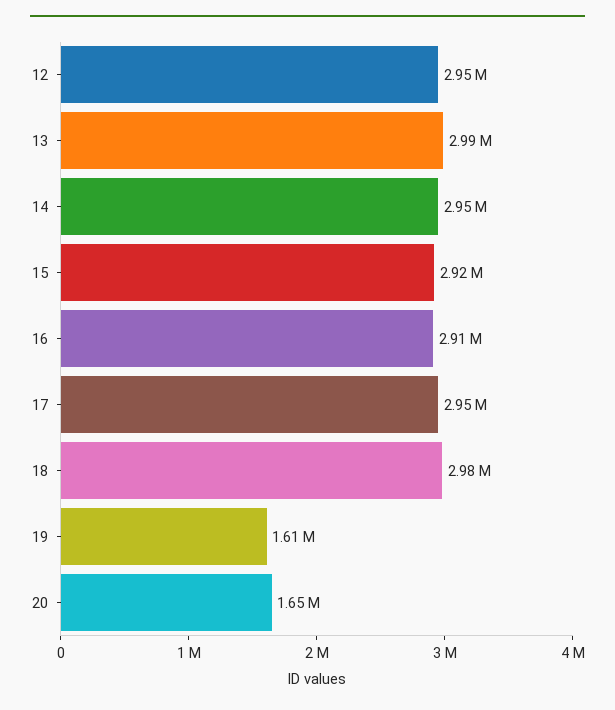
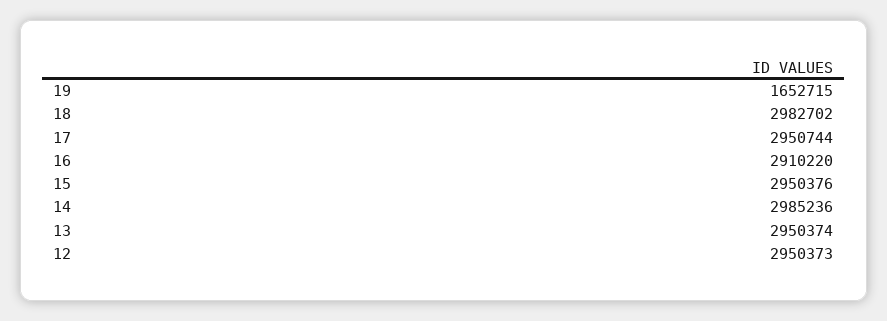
13: 2990000 -> 2950374
14: 2950000 -> 2985236
15: 2920000 -> 2950376
19: 1610000 -> 1652715
20: 1650000 -> none

